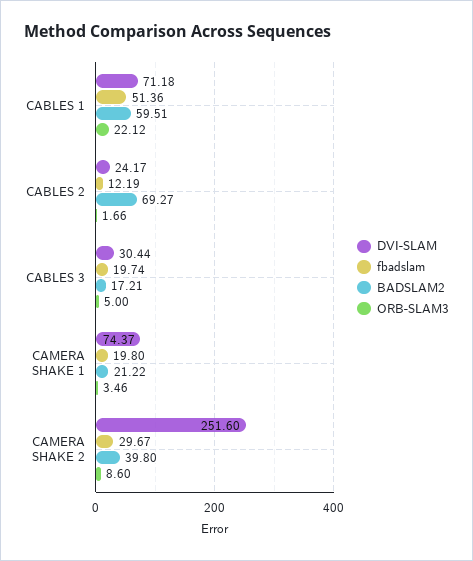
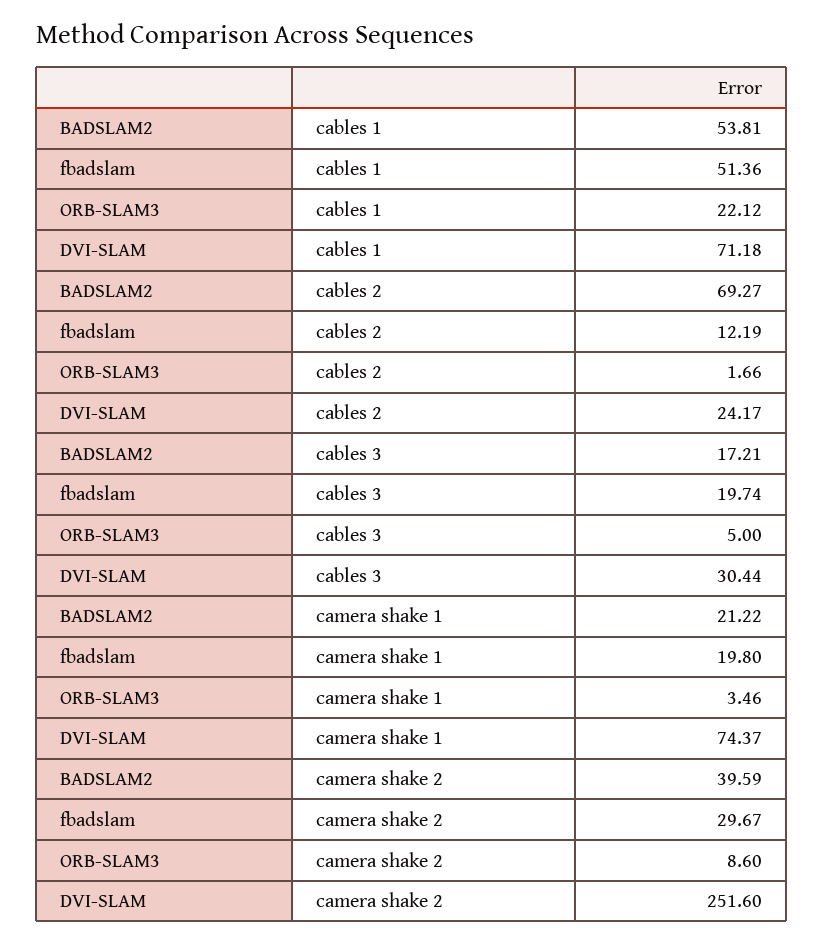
BADSLAM2, CABLES 1: 59.51 -> 53.81
BADSLAM2, CAMERA SHAKE 2: 39.8 -> 39.59

